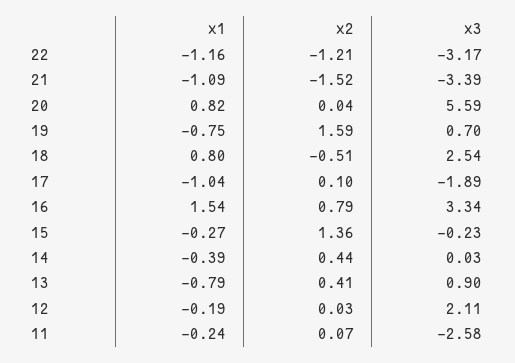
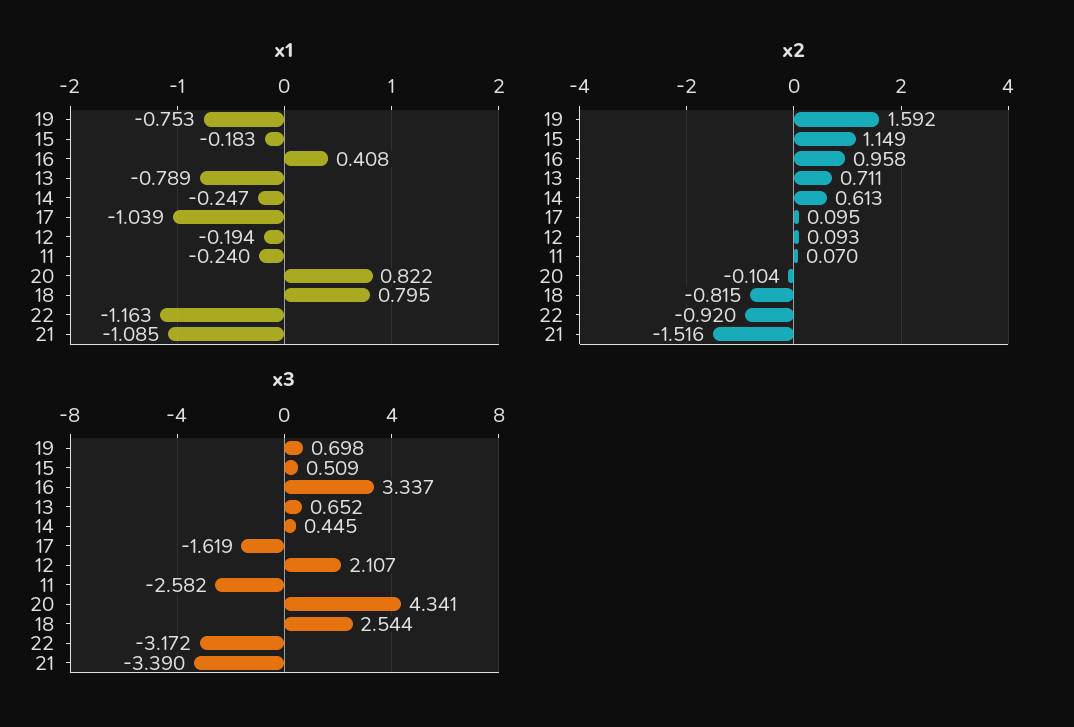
x2, 22: -1.21 -> -0.92
x2, 20: 0.04 -> -0.104
x3, 20: 5.59 -> 4.341
x2, 18: -0.51 -> -0.815
x3, 17: -1.89 -> -1.619
x1, 16: 1.54 -> 0.408
x2, 16: 0.79 -> 0.958
x1, 15: -0.27 -> -0.183
x2, 15: 1.36 -> 1.149
x3, 15: -0.23 -> 0.509
x1, 14: -0.39 -> -0.247
x2, 14: 0.44 -> 0.613
x3, 14: 0.03 -> 0.445
x2, 13: 0.41 -> 0.711
x3, 13: 0.9 -> 0.652
x2, 12: 0.03 -> 0.093

